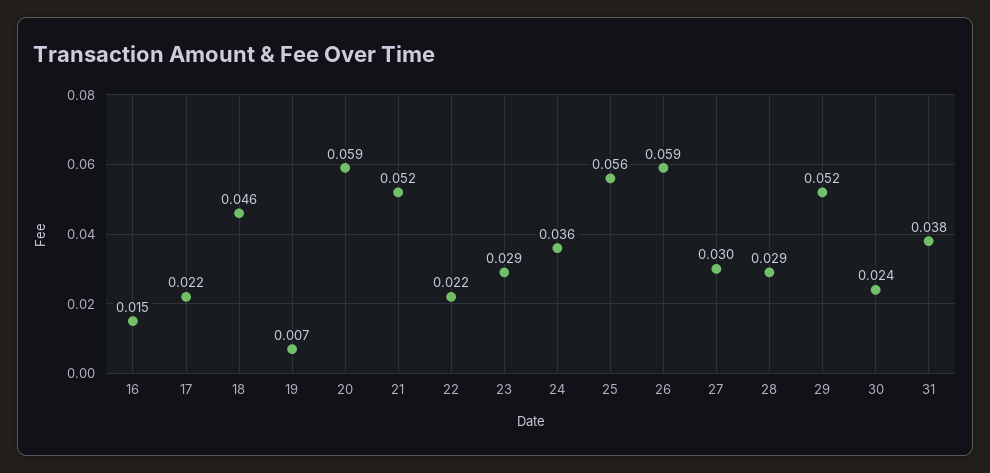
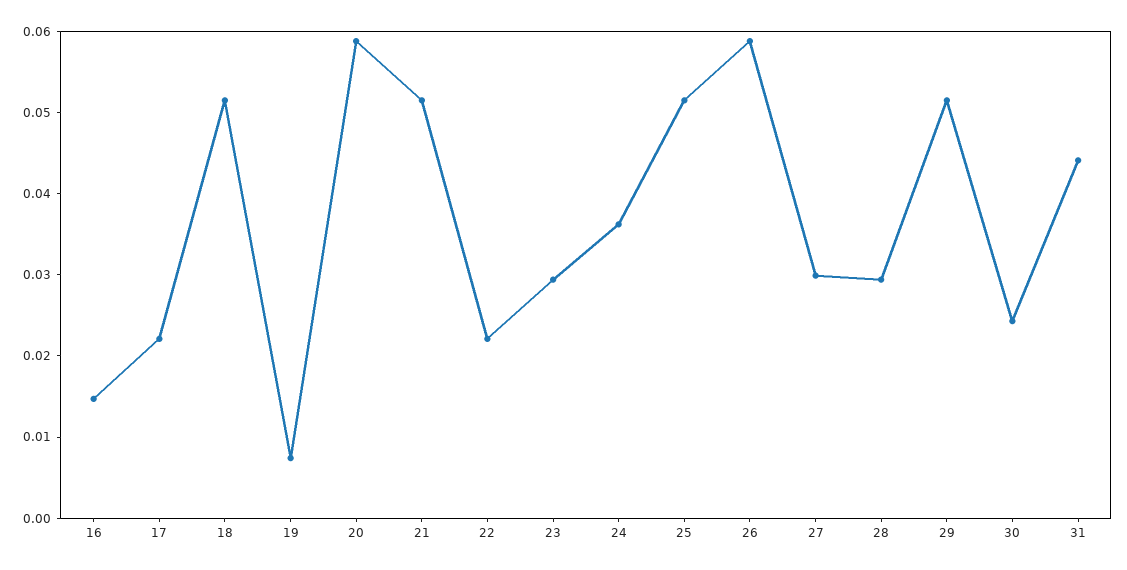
18: 0.046 -> 0.052
25: 0.056 -> 0.052
31: 0.038 -> 0.044

